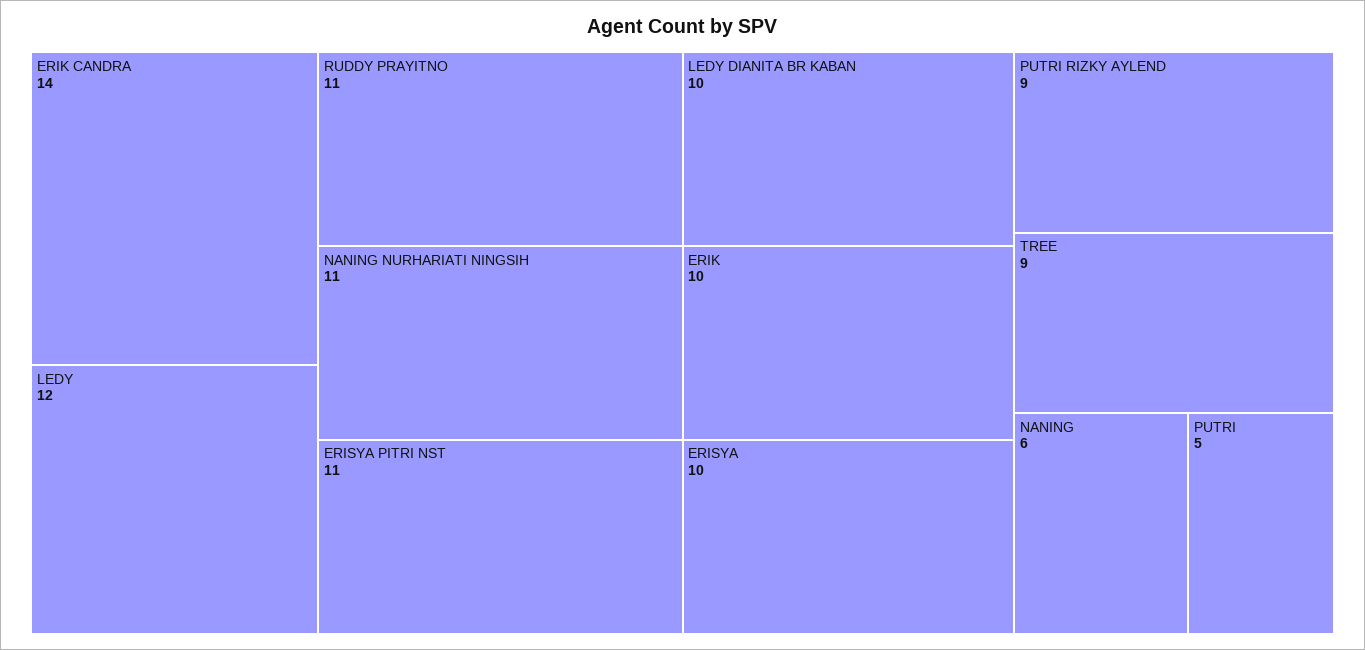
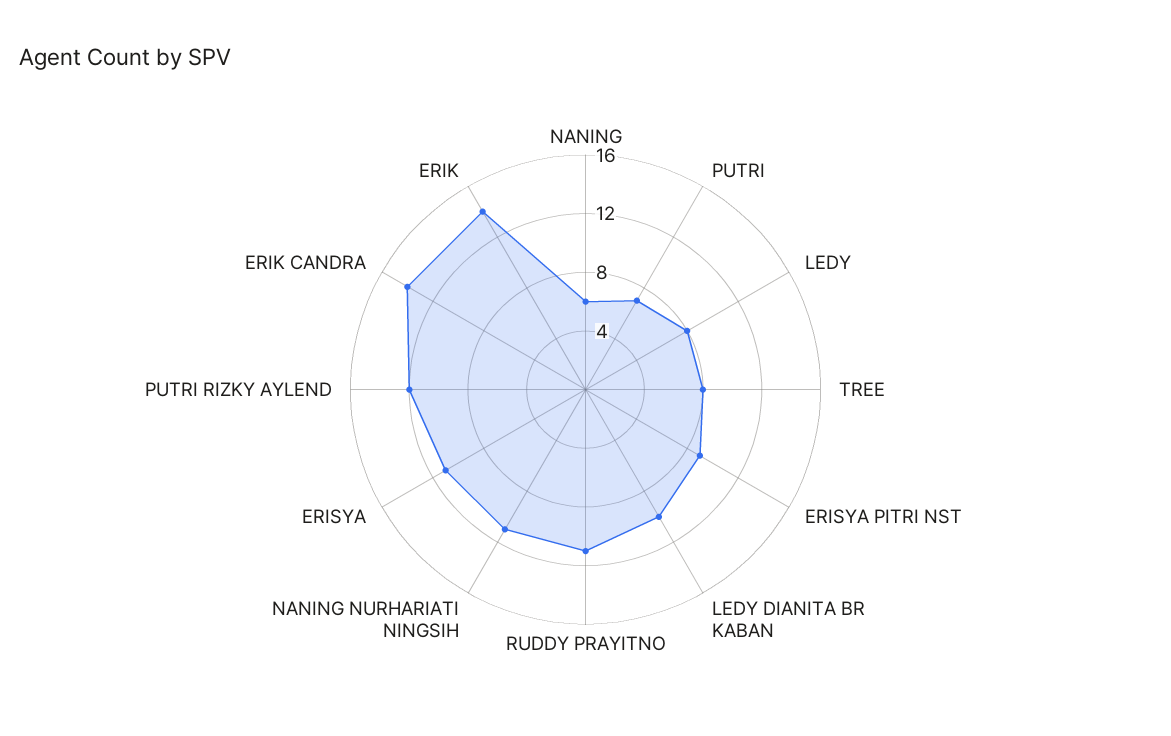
LEDY: 12 -> 8
ERISYA PITRI NST: 11 -> 9
ERIK: 10 -> 14
ERISYA: 10 -> 11
PUTRI RIZKY AYLEND: 9 -> 12
TREE: 9 -> 8
PUTRI: 5 -> 7

